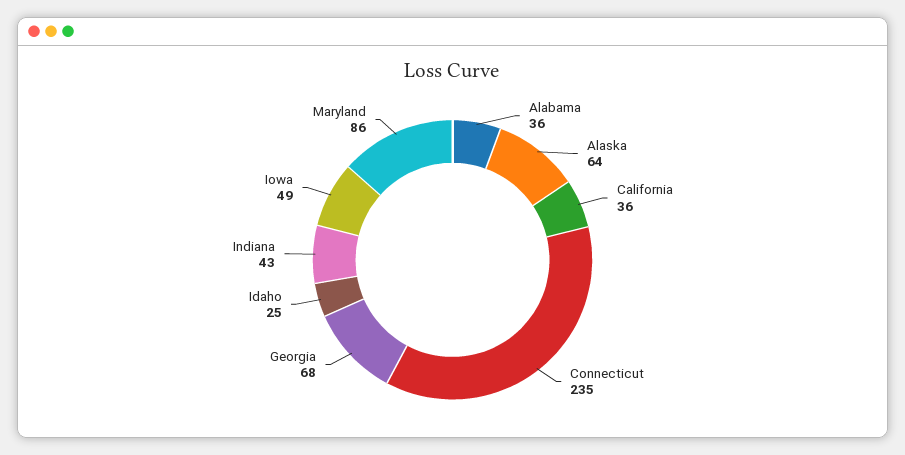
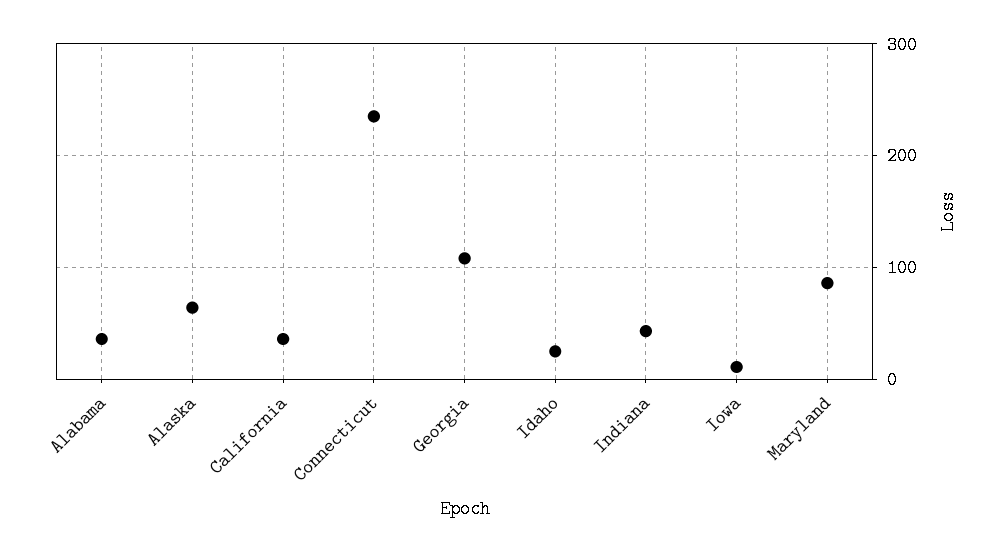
Georgia: 68 -> 110
Iowa: 49 -> 10

